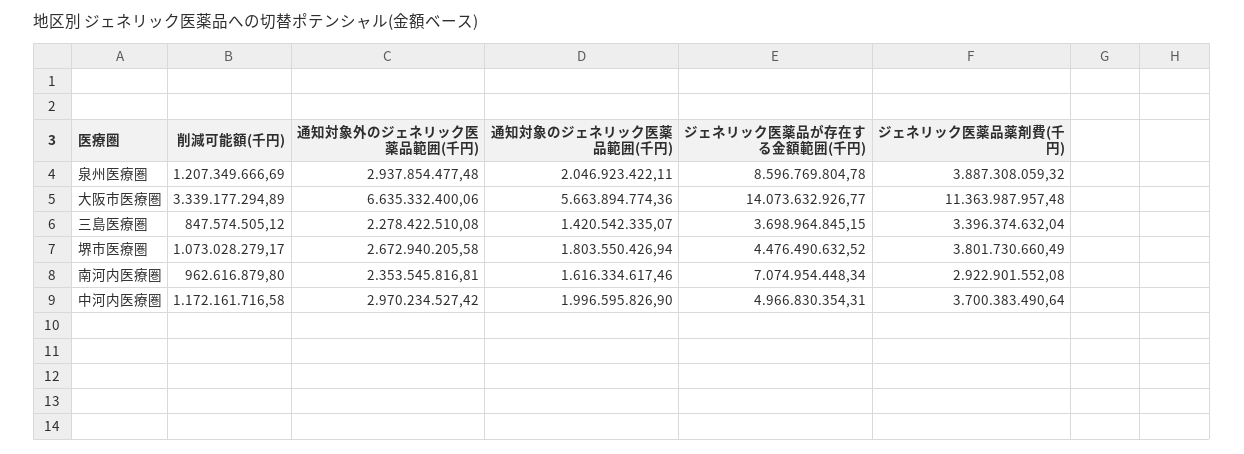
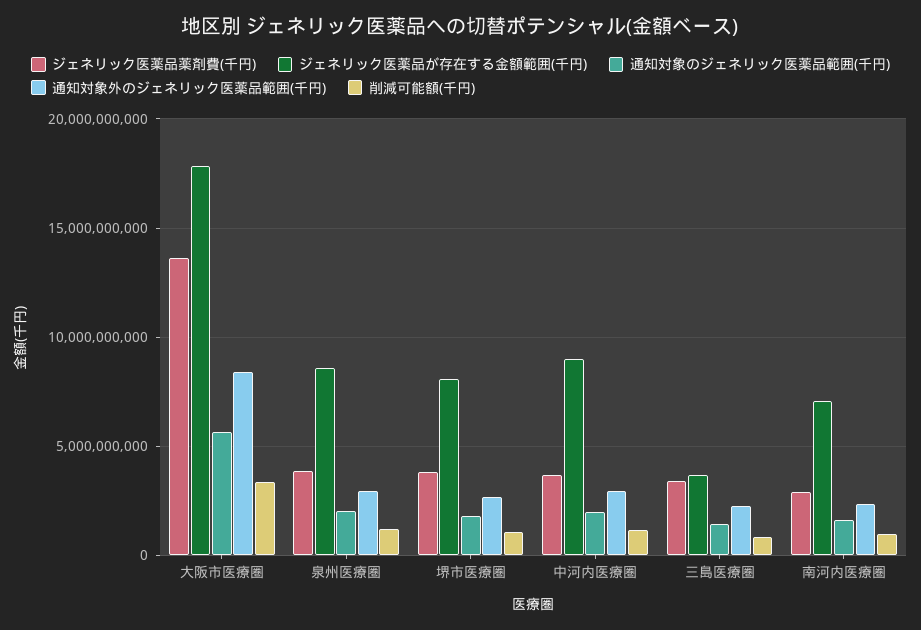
通知対象外のジェネリック医薬品範囲(千円), 大阪市医療圏: 6635332400.06 -> 8500000000
ジェネリック医薬品が存在する金額範囲(千円), 大阪市医療圏: 14073632926.77 -> 18000000000
ジェネリック医薬品薬剤費(千円), 大阪市医療圏: 11363987957.48 -> 13500000000
ジェネリック医薬品が存在する金額範囲(千円), 堺市医療圏: 4476490632.52 -> 8000000000
ジェネリック医薬品が存在する金額範囲(千円), 中河内医療圏: 4966830354.31 -> 9000000000

